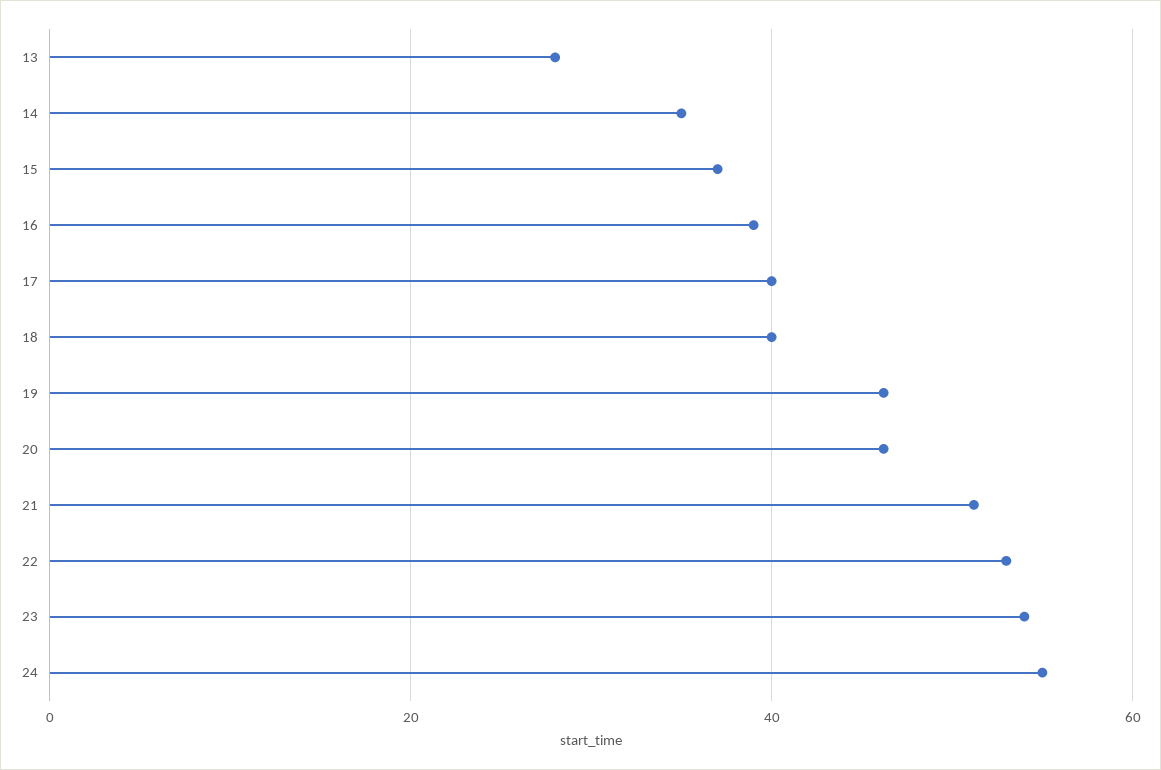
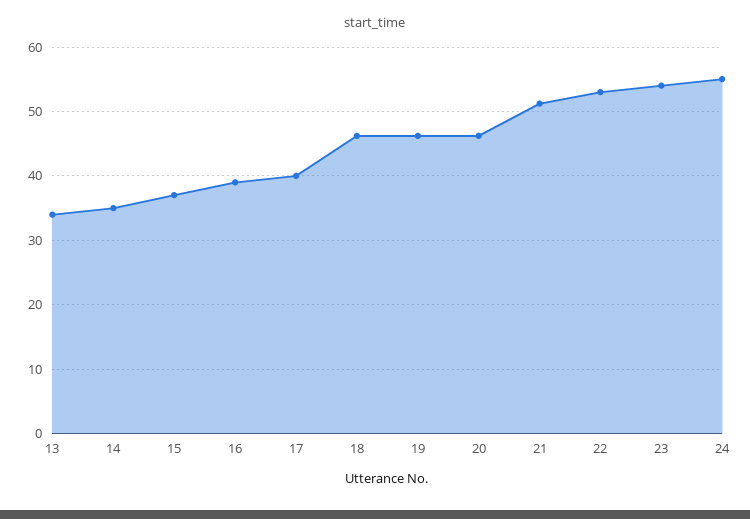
13: 28 -> 34
18: 40 -> 46

